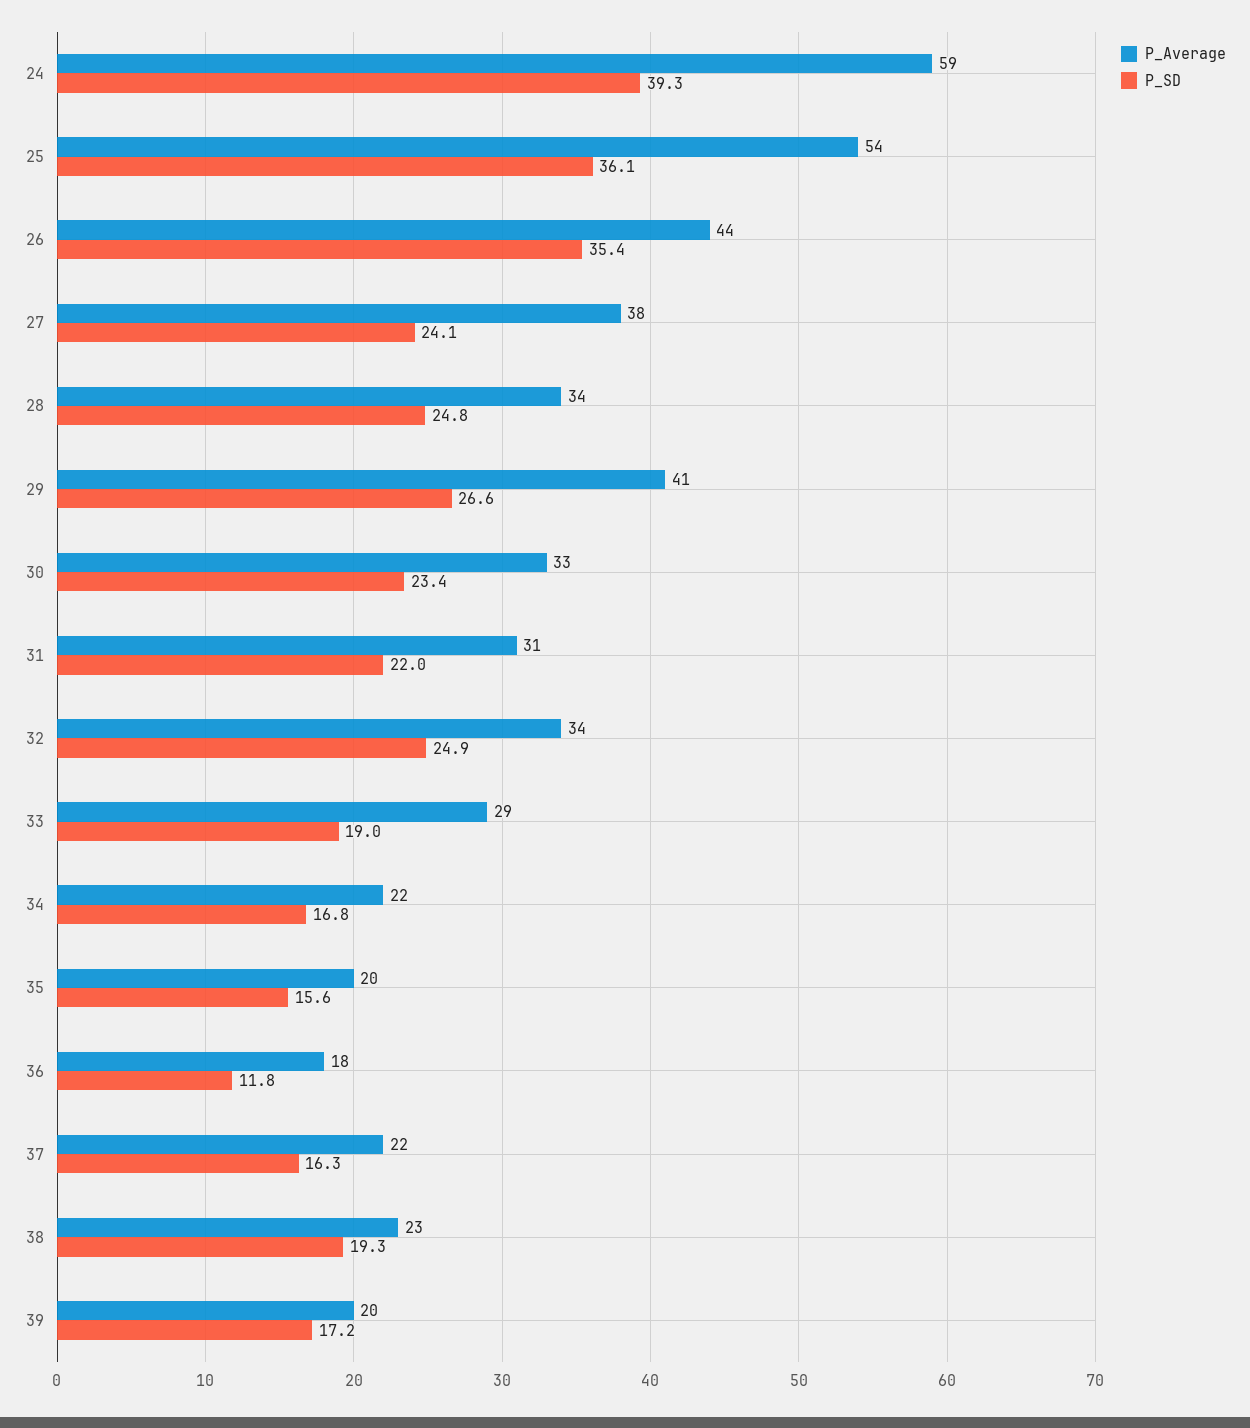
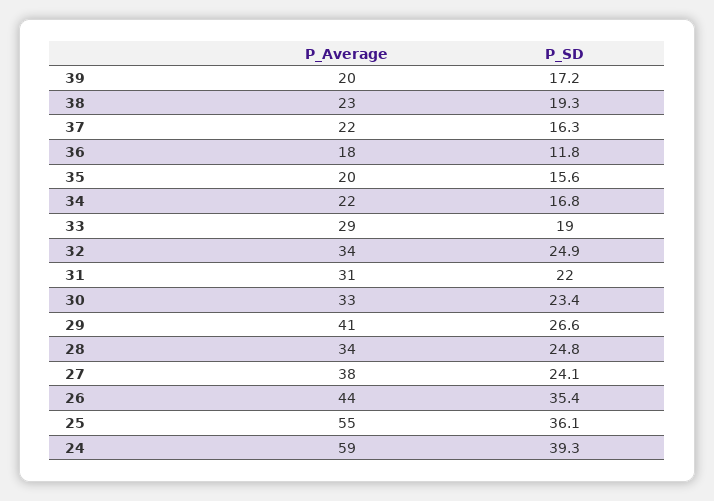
P_Average, 25: 54 -> 55

